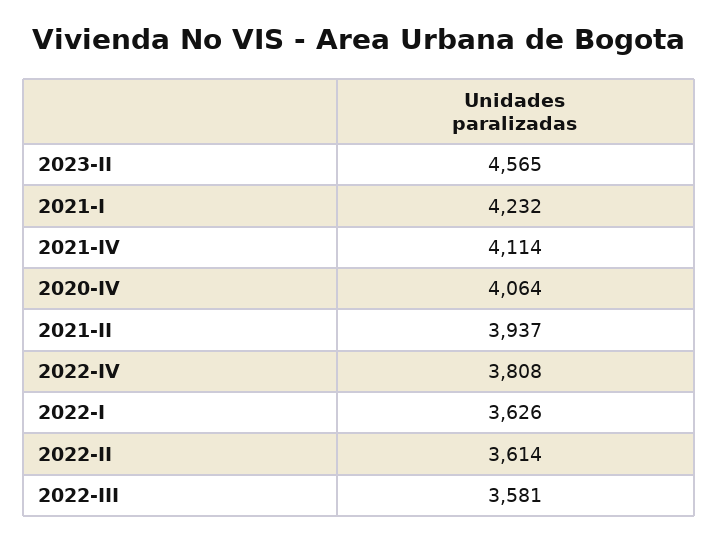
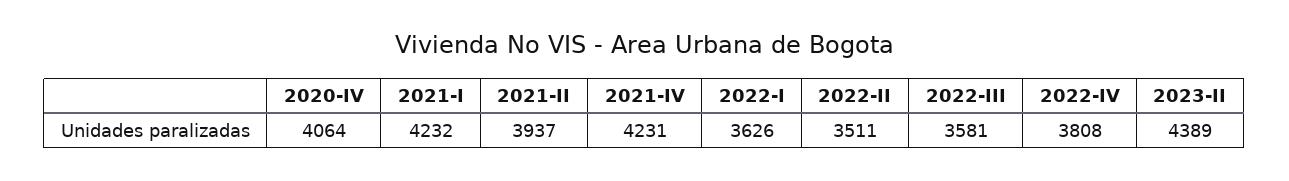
2023-II: 4565 -> 4389
2021-IV: 4114 -> 4231
2022-II: 3614 -> 3511

